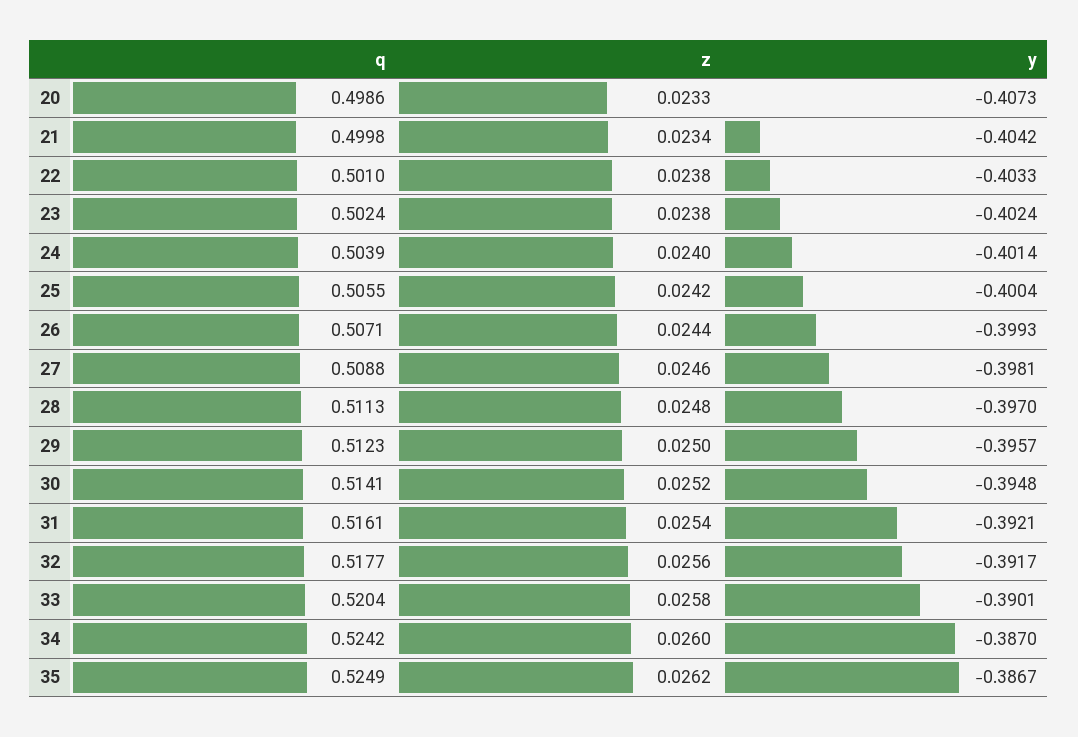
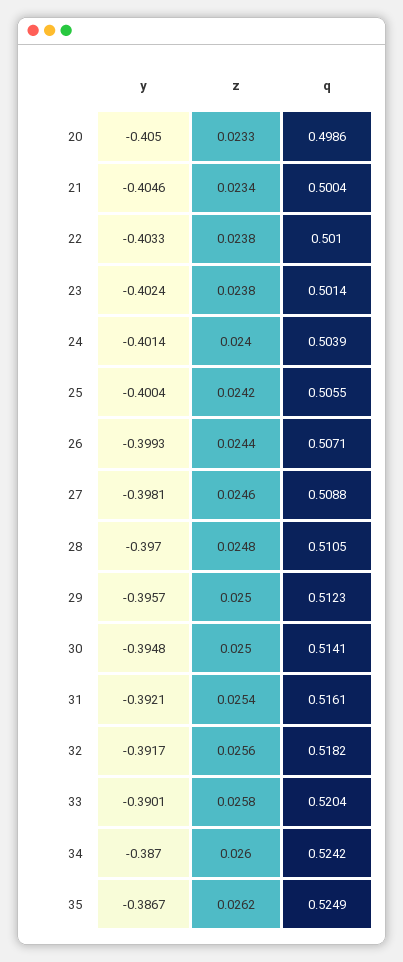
y, 20: -0.4073 -> -0.405
q, 21: 0.4998 -> 0.5004
y, 21: -0.4042 -> -0.4046
q, 23: 0.5024 -> 0.5014
q, 28: 0.5113 -> 0.5105
z, 30: 0.0252 -> 0.025
q, 32: 0.5177 -> 0.5182

